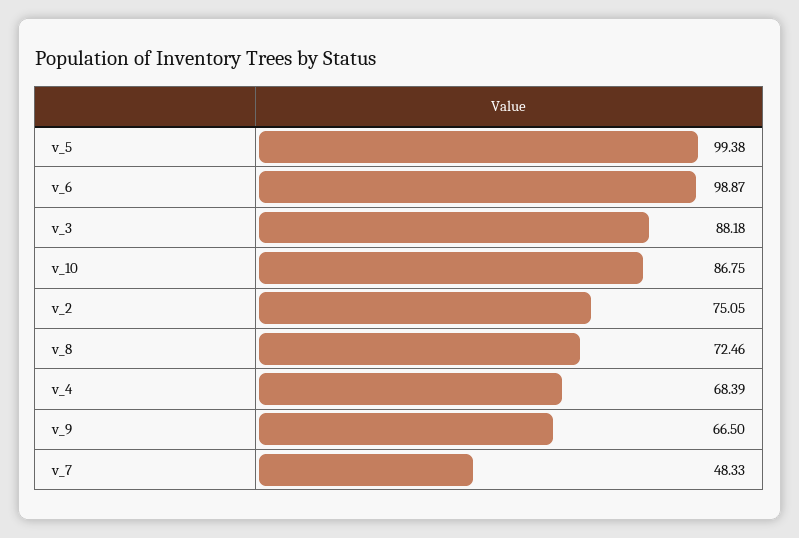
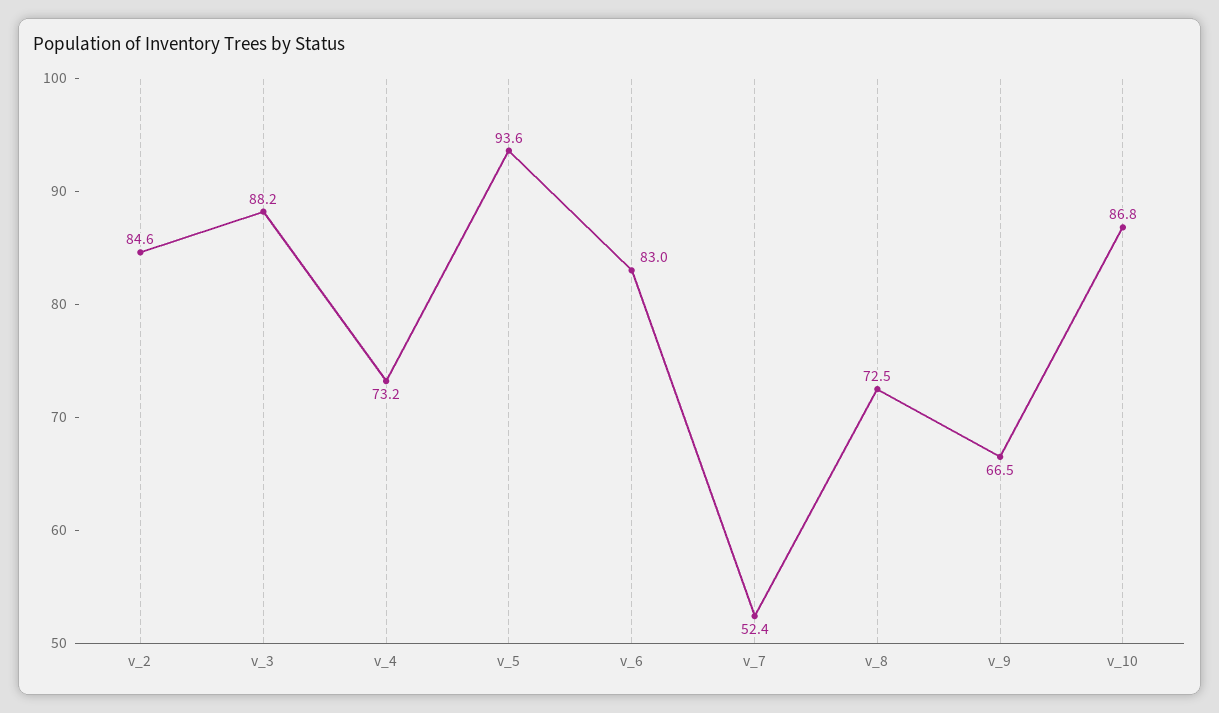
v_5: 99.38 -> 93.6
v_6: 98.87 -> 83
v_2: 75.05 -> 84.6
v_4: 68.39 -> 73.2
v_7: 48.33 -> 52.4

